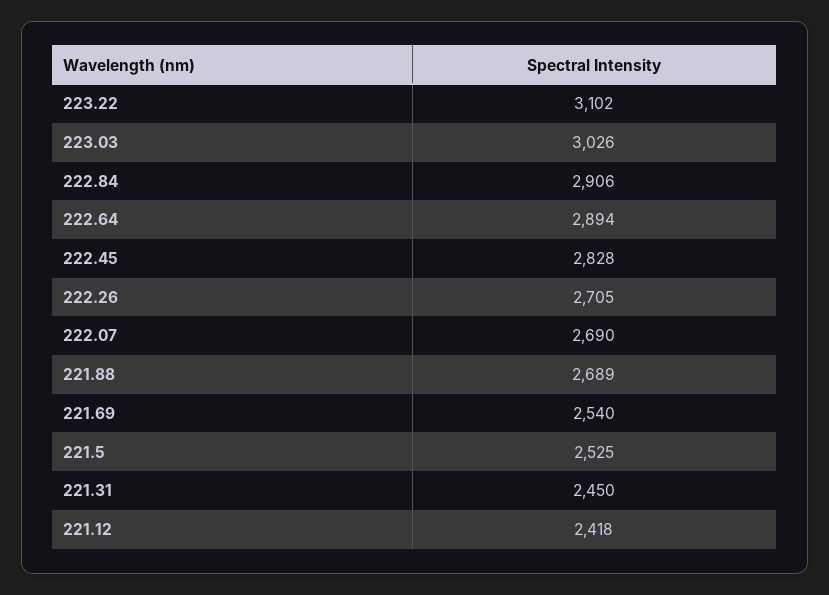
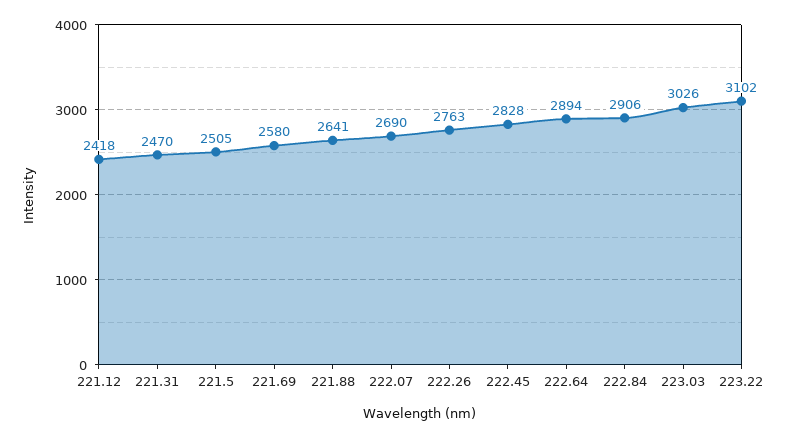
222.26: 2705 -> 2763
221.88: 2689 -> 2641
221.69: 2540 -> 2580
221.5: 2525 -> 2505
221.31: 2450 -> 2470

